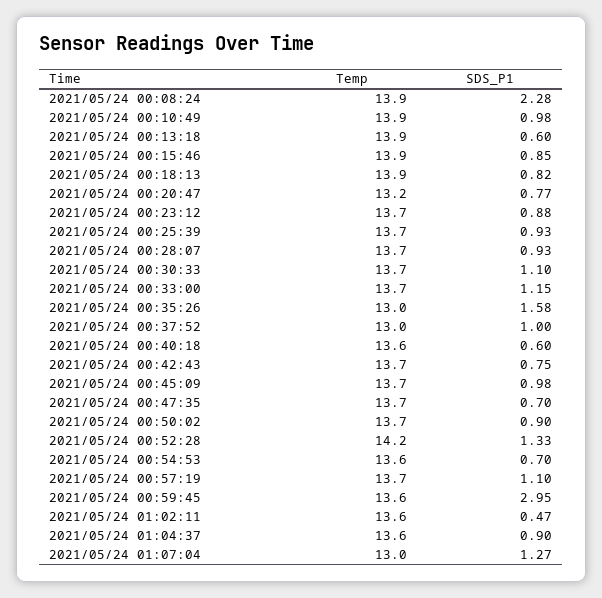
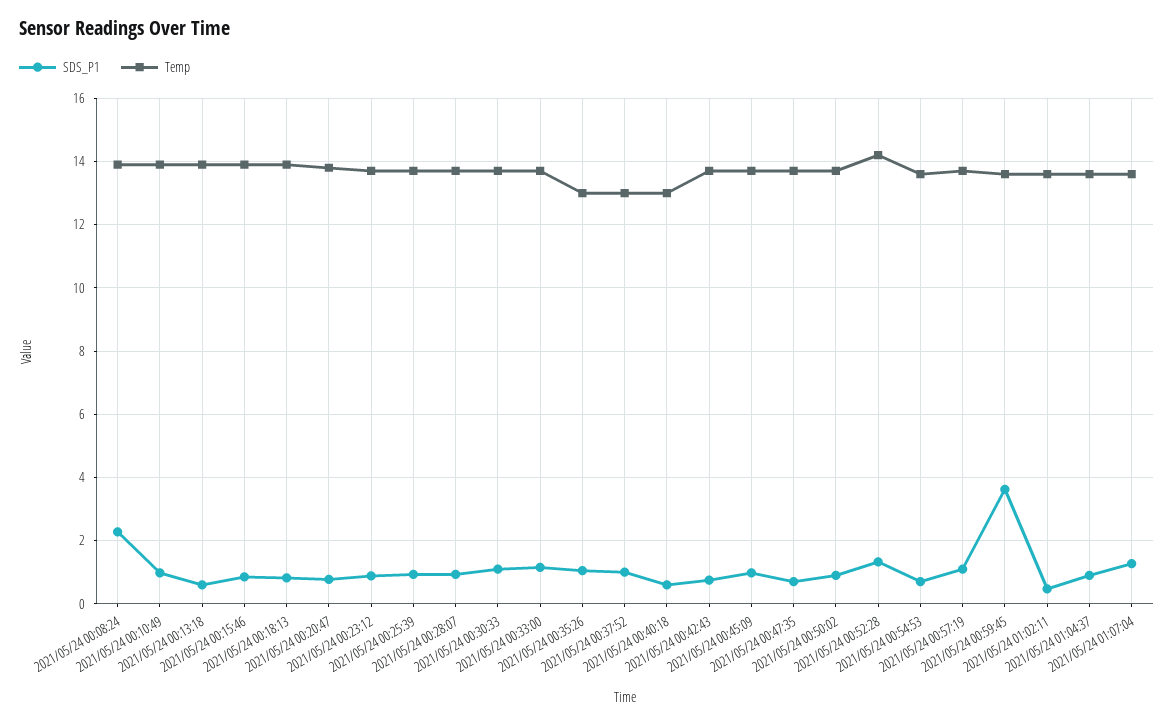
Temp, 2021/05/24 00:20:47: 13.2 -> 13.8
SDS_P1, 2021/05/24 00:35:26: 1.58 -> 1
Temp, 2021/05/24 00:40:18: 13.6 -> 13
SDS_P1, 2021/05/24 00:59:45: 2.95 -> 3.6
Temp, 2021/05/24 01:07:04: 13 -> 13.6

